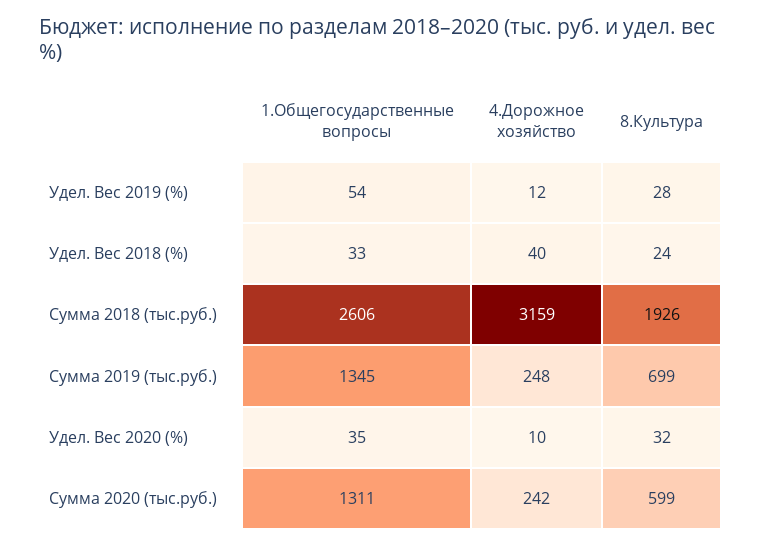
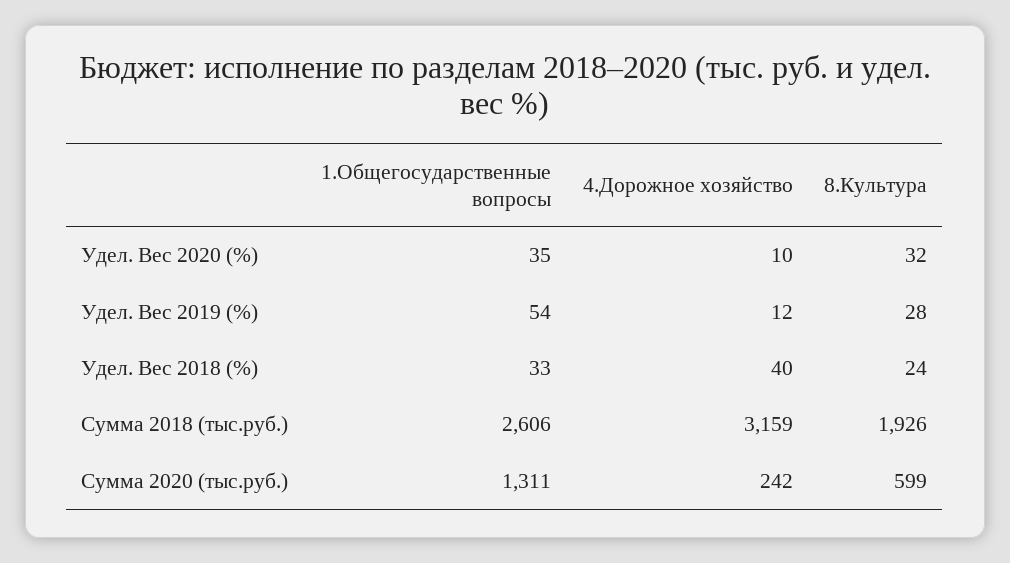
1.Общегосударственные вопросы, Сумма 2019 (тыс.руб.): 1345 -> none
4.Дорожное хозяйство, Сумма 2019 (тыс.руб.): 248 -> none
8.Культура, Сумма 2019 (тыс.руб.): 699 -> none

